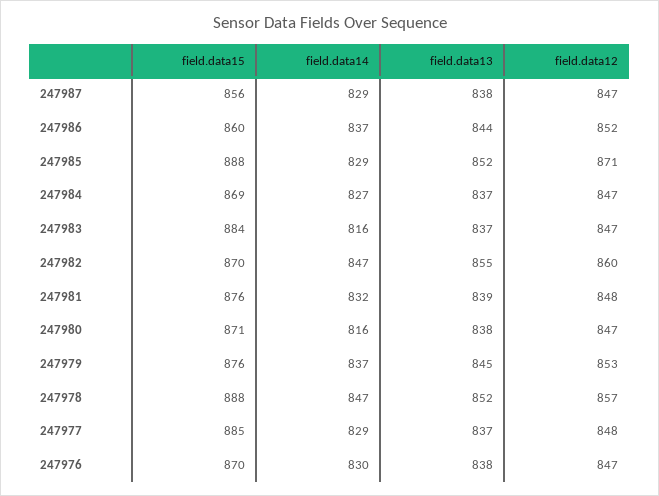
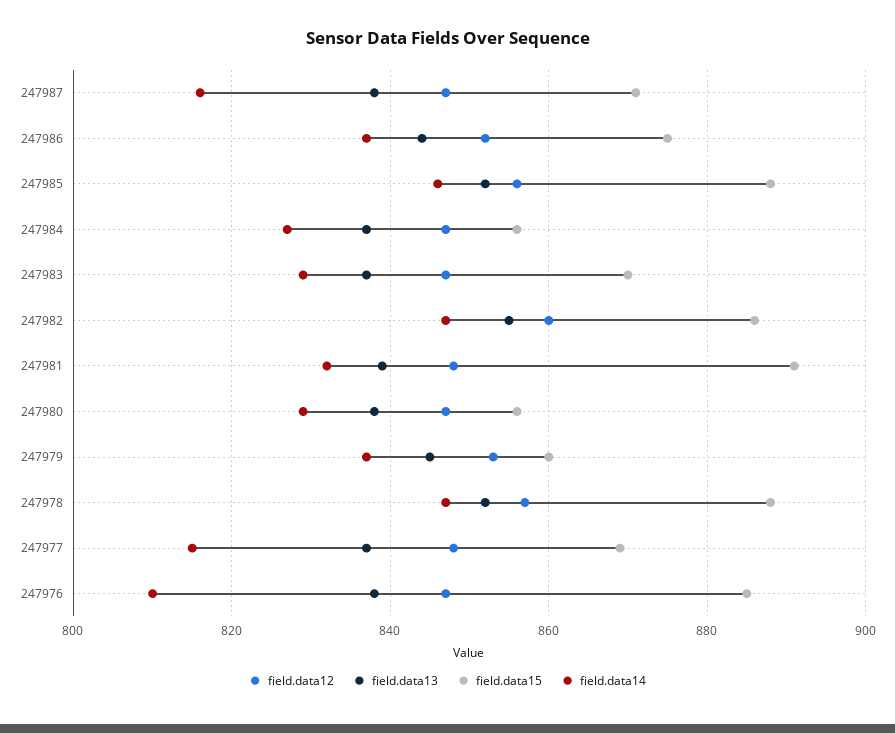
field.data15, 247987: 856 -> 870
field.data14, 247987: 829 -> 815
field.data15, 247986: 860 -> 875
field.data14, 247985: 829 -> 845
field.data12, 247985: 871 -> 855
field.data15, 247984: 869 -> 855
field.data15, 247983: 884 -> 870
field.data14, 247983: 816 -> 830
field.data15, 247982: 870 -> 885
field.data15, 247981: 876 -> 890
field.data15, 247980: 871 -> 855
field.data14, 247980: 816 -> 830
field.data15, 247979: 876 -> 860
field.data15, 247977: 885 -> 870
field.data14, 247977: 829 -> 815
field.data15, 247976: 870 -> 885
field.data14, 247976: 830 -> 810

